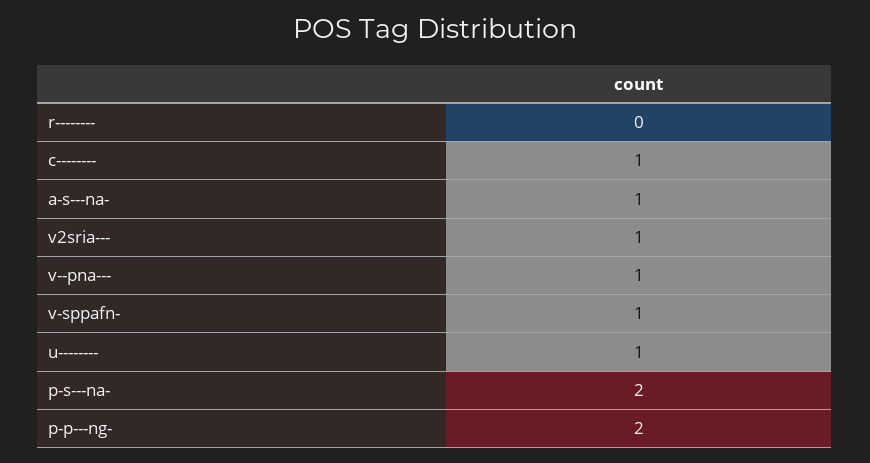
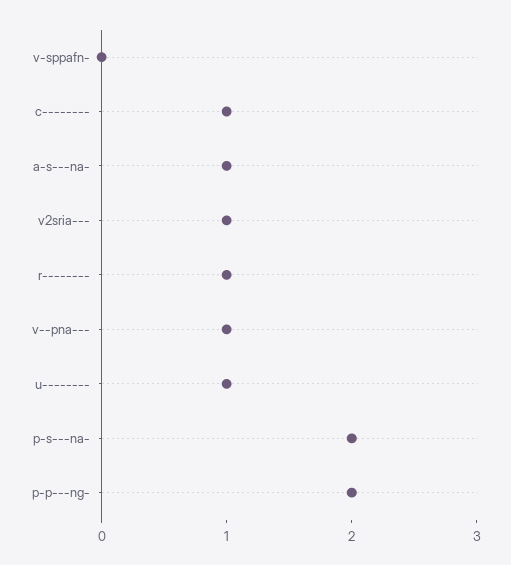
r--------: 0 -> 1
v-sppafn-: 1 -> 0

